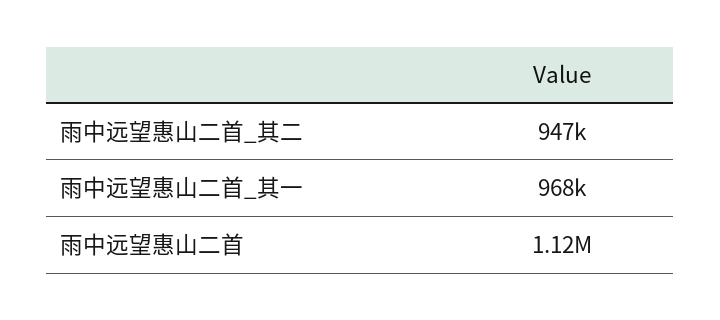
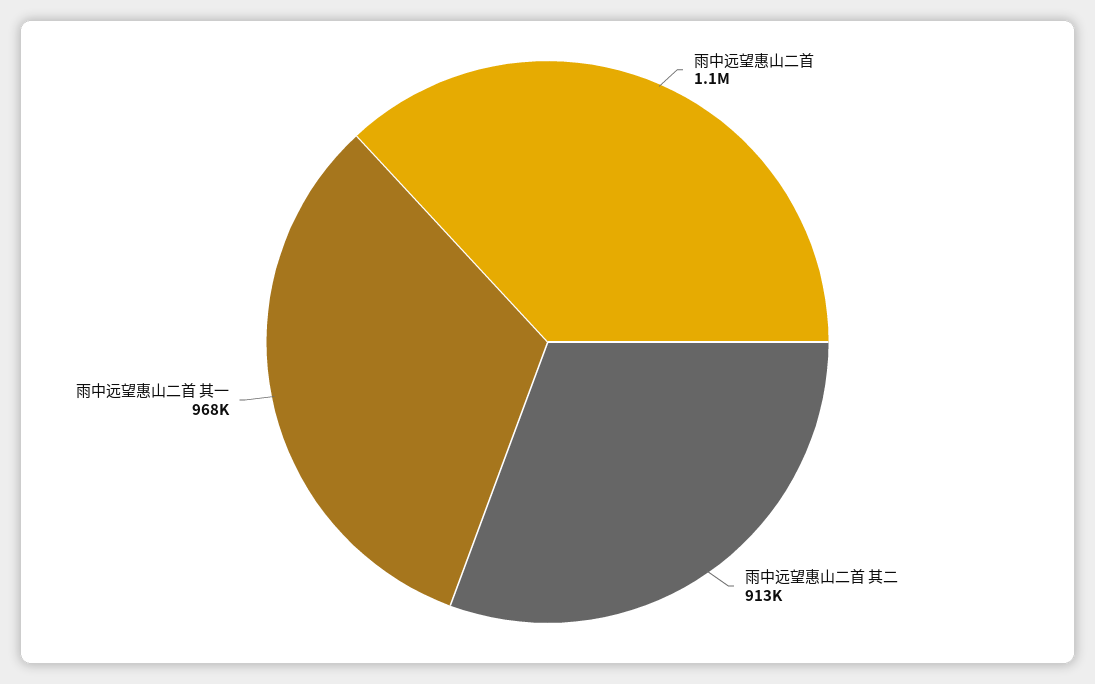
雨中远望惠山二首_其二: 947000 -> 913000

